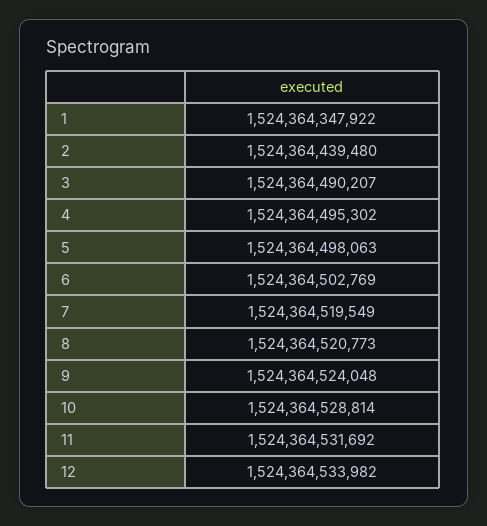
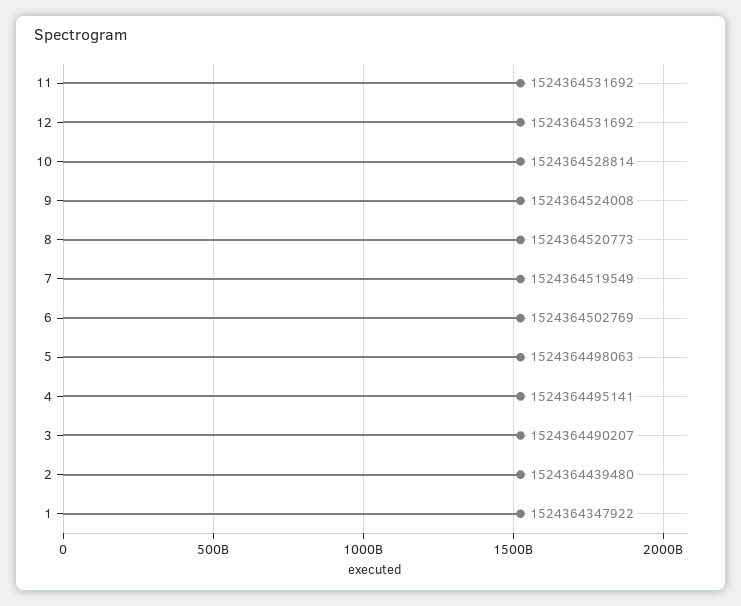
4: 1524364495302 -> 1524364495141
9: 1524364524048 -> 1524364524008
12: 1524364533982 -> 1524364531692

